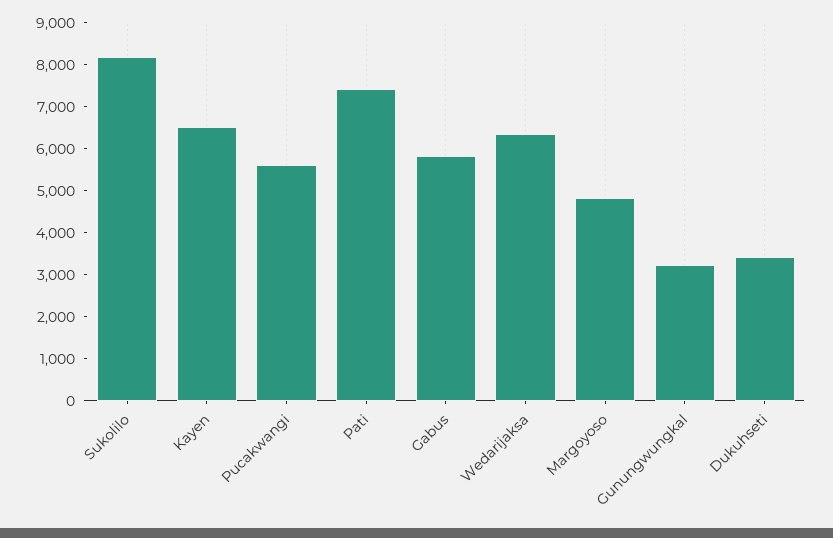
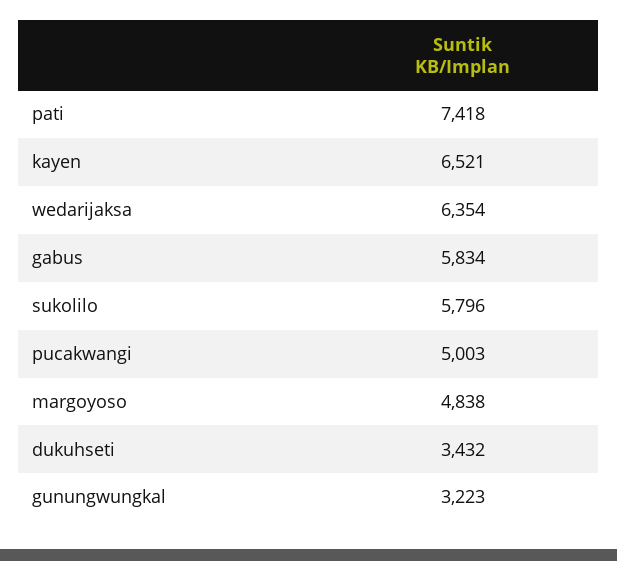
Sukolilo: 8200 -> 5796
Pucakwangi: 5600 -> 5003

